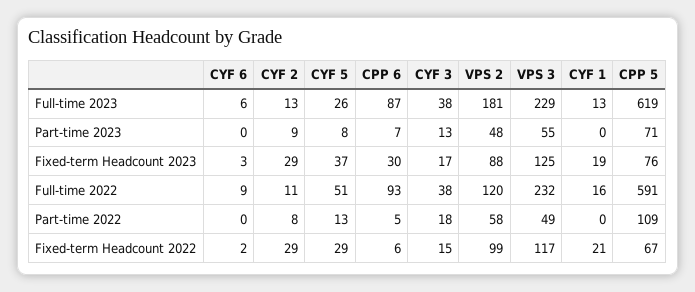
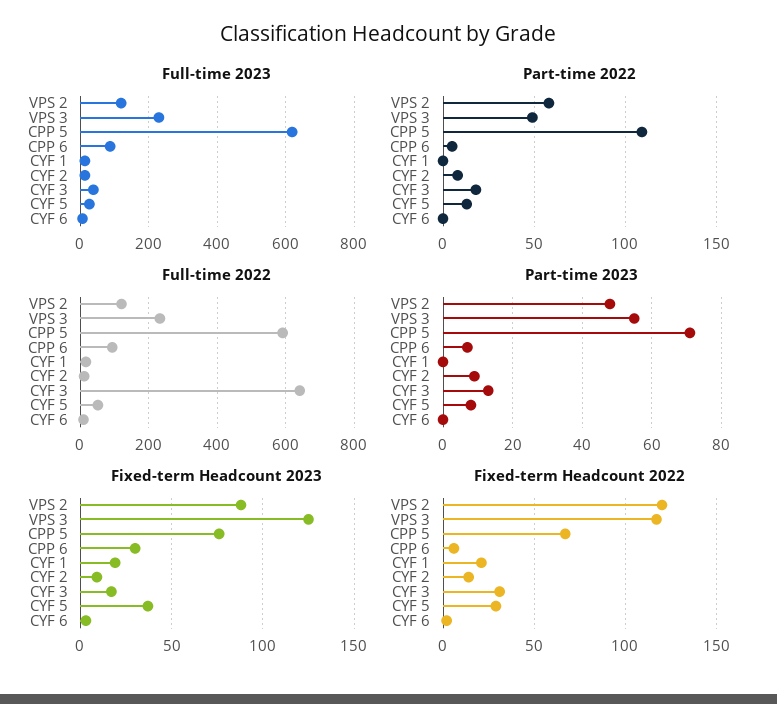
Full-time 2023, VPS 2: 181 -> 120
Fixed-term Headcount 2023, CYF 2: 29 -> 10
Full-time 2022, CYF 3: 38 -> 640
Fixed-term Headcount 2022, CYF 2: 29 -> 15
Fixed-term Headcount 2022, CYF 3: 15 -> 30
Fixed-term Headcount 2022, VPS 2: 99 -> 120

